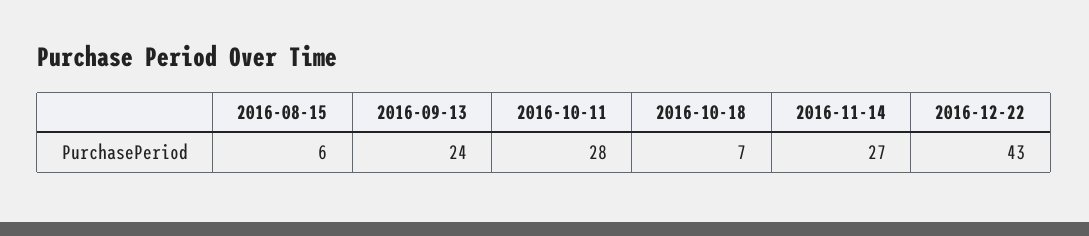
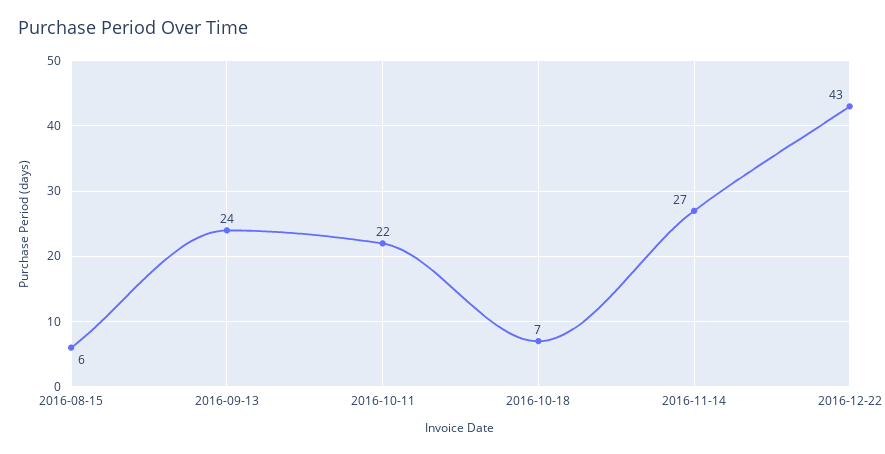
2016-10-11: 28 -> 22

